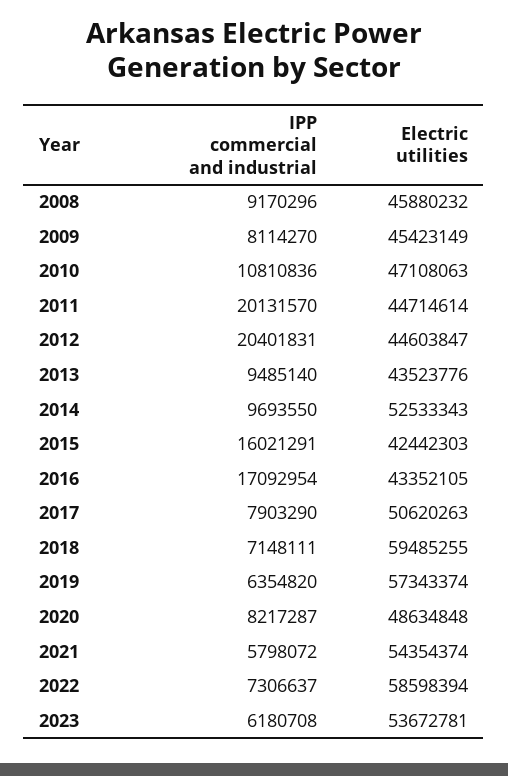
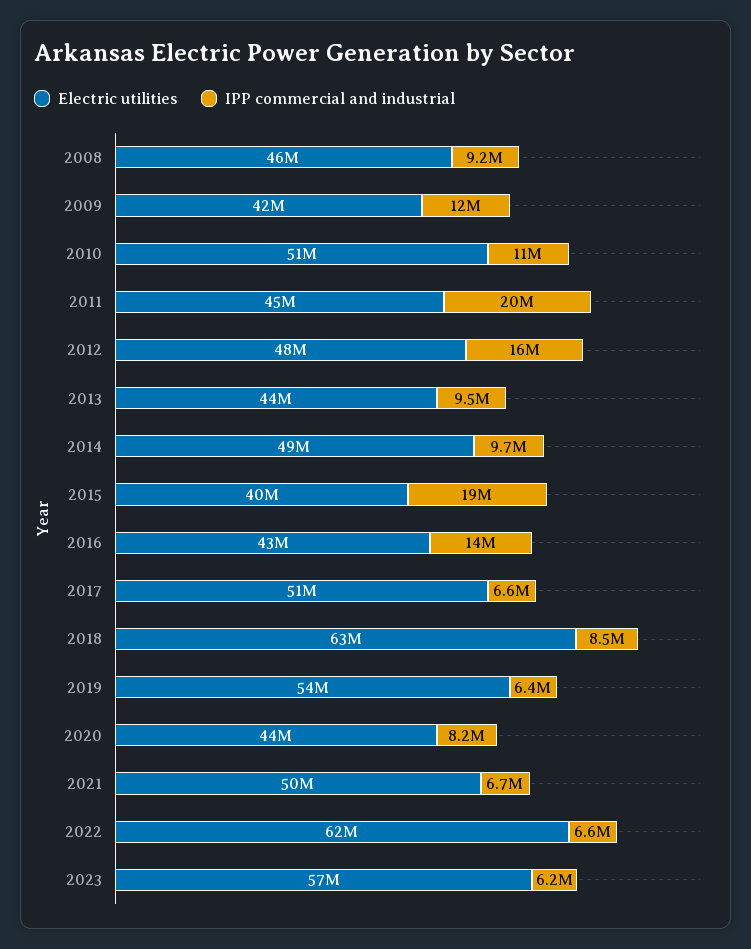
IPP commercial and industrial, 2009: 8114270 -> 12000000
Electric utilities, 2009: 45423149 -> 42000000
Electric utilities, 2010: 47108063 -> 51000000
IPP commercial and industrial, 2012: 20401831 -> 16000000
Electric utilities, 2012: 44603847 -> 48000000
Electric utilities, 2014: 52533343 -> 49000000
IPP commercial and industrial, 2015: 16021291 -> 19000000
Electric utilities, 2015: 42442303 -> 40000000
IPP commercial and industrial, 2016: 17092954 -> 14000000
IPP commercial and industrial, 2017: 7903290 -> 6600000
IPP commercial and industrial, 2018: 7148111 -> 8500000
Electric utilities, 2018: 59485255 -> 63000000
Electric utilities, 2019: 57343374 -> 54000000
Electric utilities, 2020: 48634848 -> 44000000
IPP commercial and industrial, 2021: 5798072 -> 6700000
Electric utilities, 2021: 54354374 -> 50000000
IPP commercial and industrial, 2022: 7306637 -> 6600000
Electric utilities, 2022: 58598394 -> 62000000
Electric utilities, 2023: 53672781 -> 57000000

